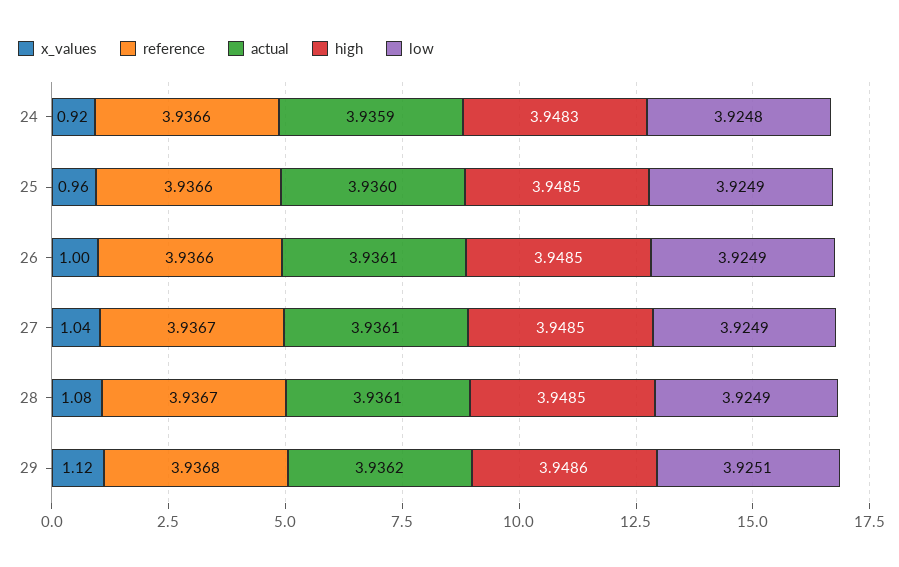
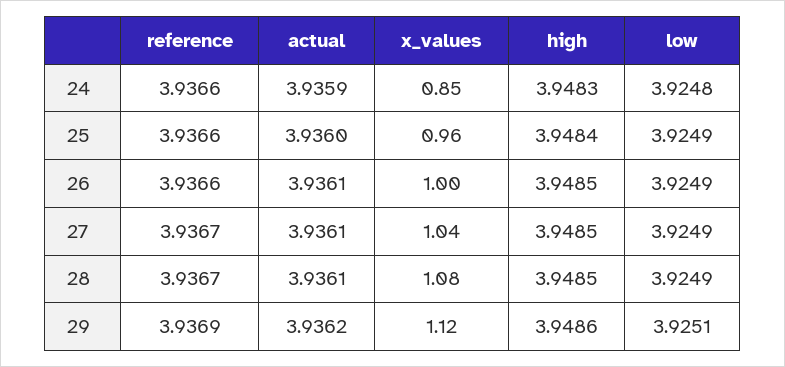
x_values, 24: 0.92 -> 0.85
high, 25: 3.9485 -> 3.9484
reference, 29: 3.9368 -> 3.9369

